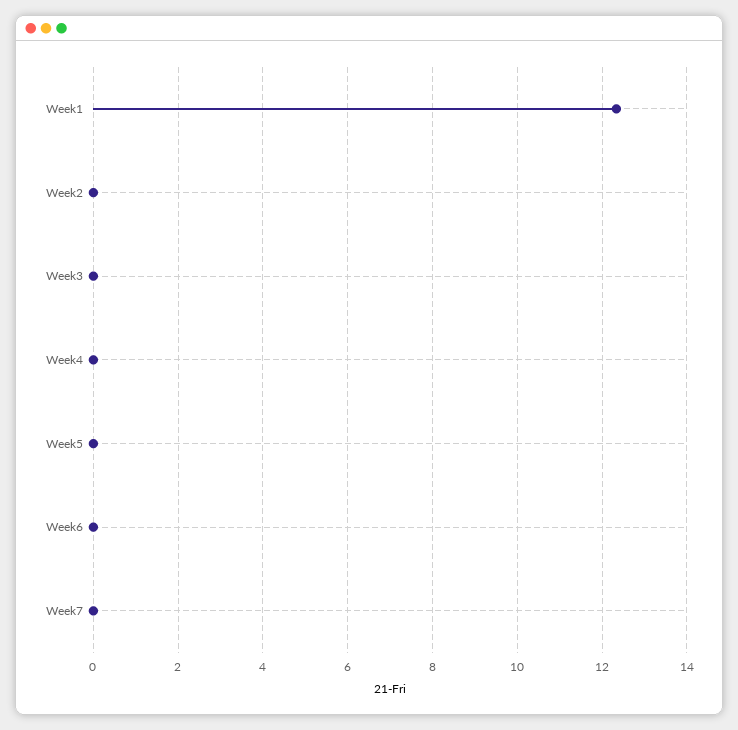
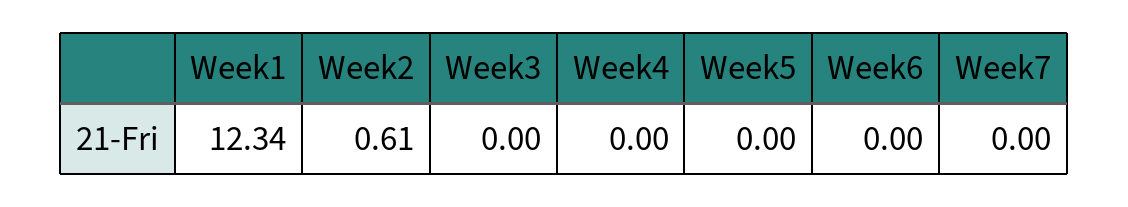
Week2: 0 -> 0.61

